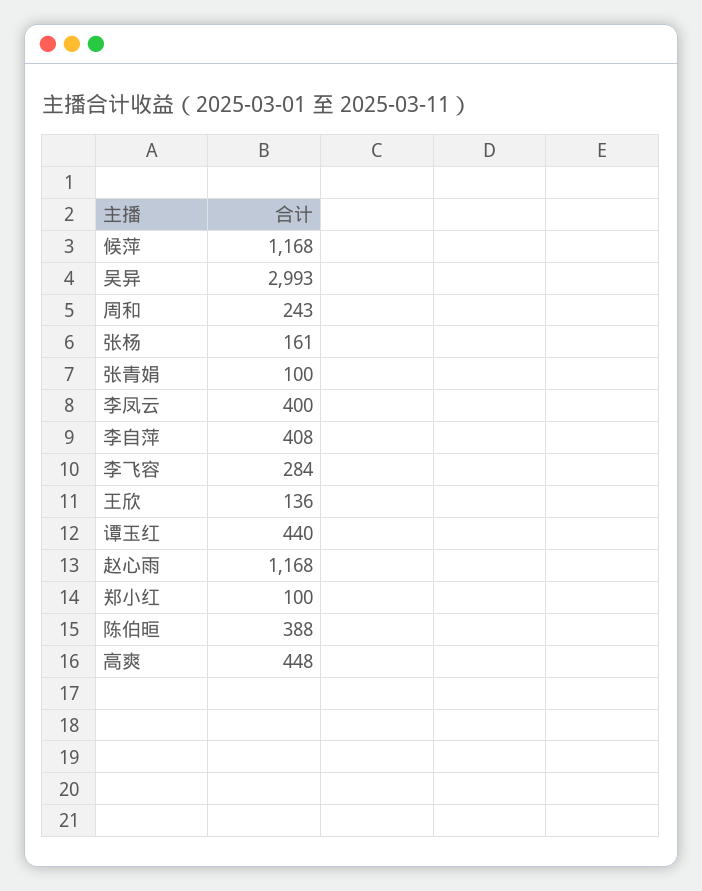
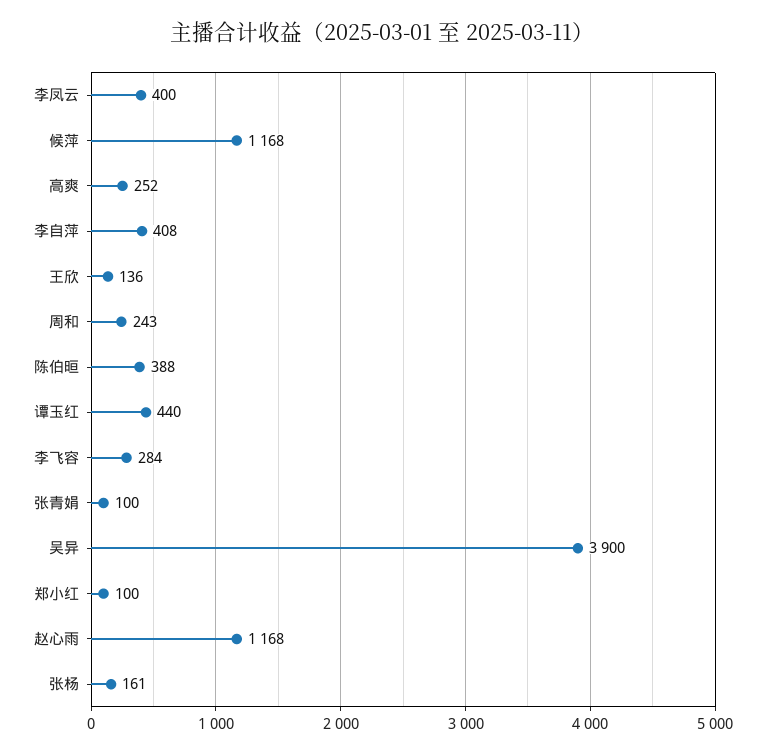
吴异: 2993 -> 3900
高爽: 448 -> 252

